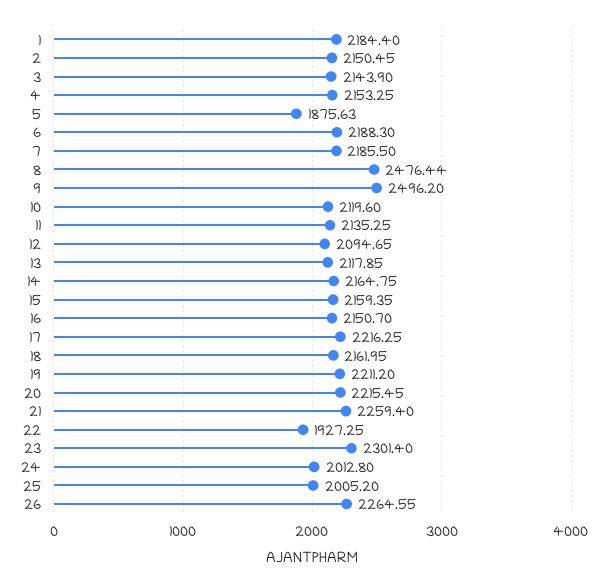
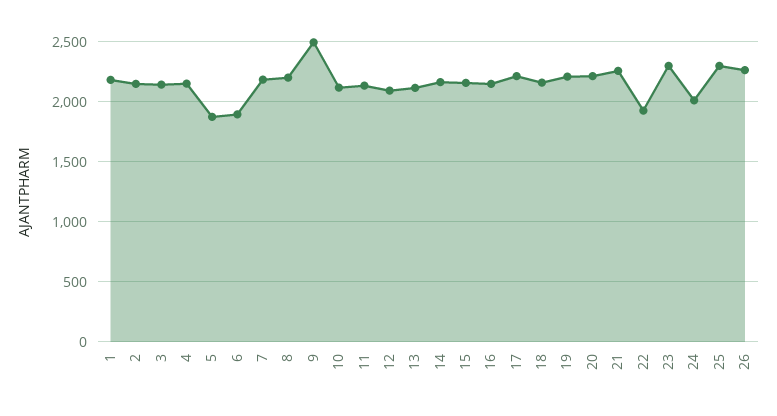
6: 2188.3 -> 1900
8: 2476.44 -> 2200
25: 2005.2 -> 2300

